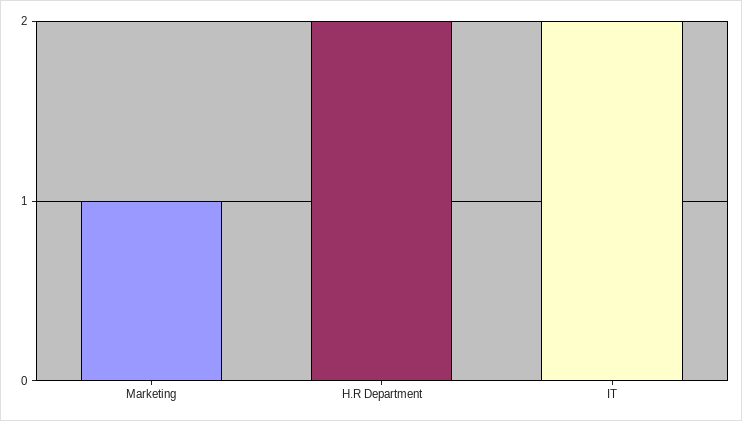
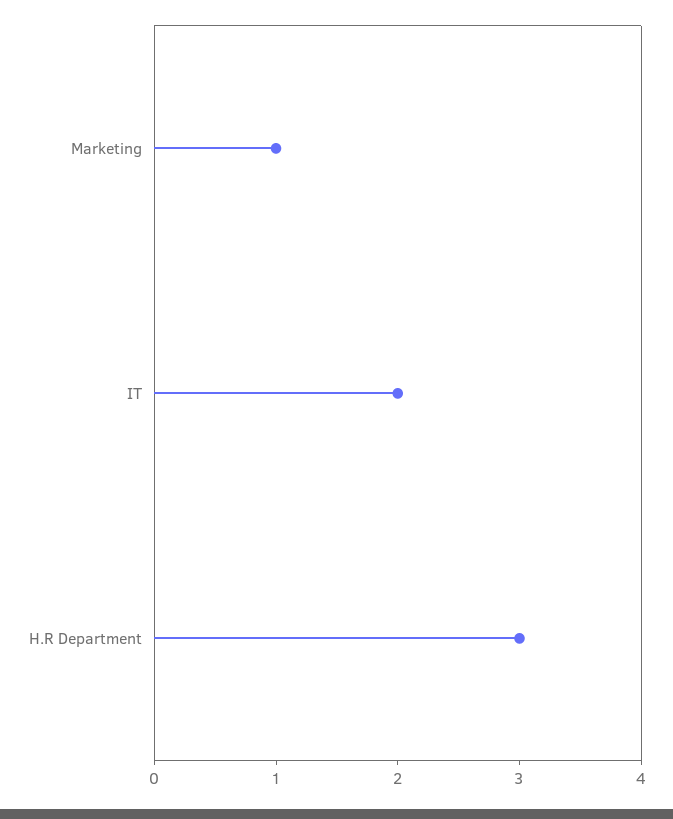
H.R Department: 2 -> 3

